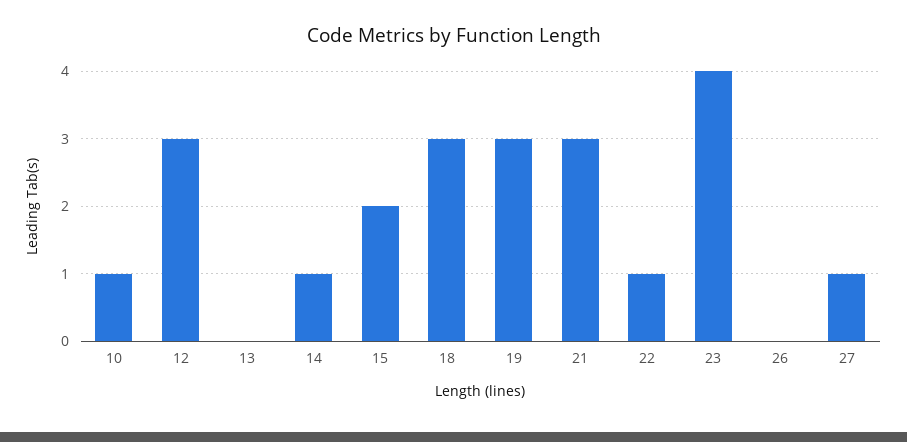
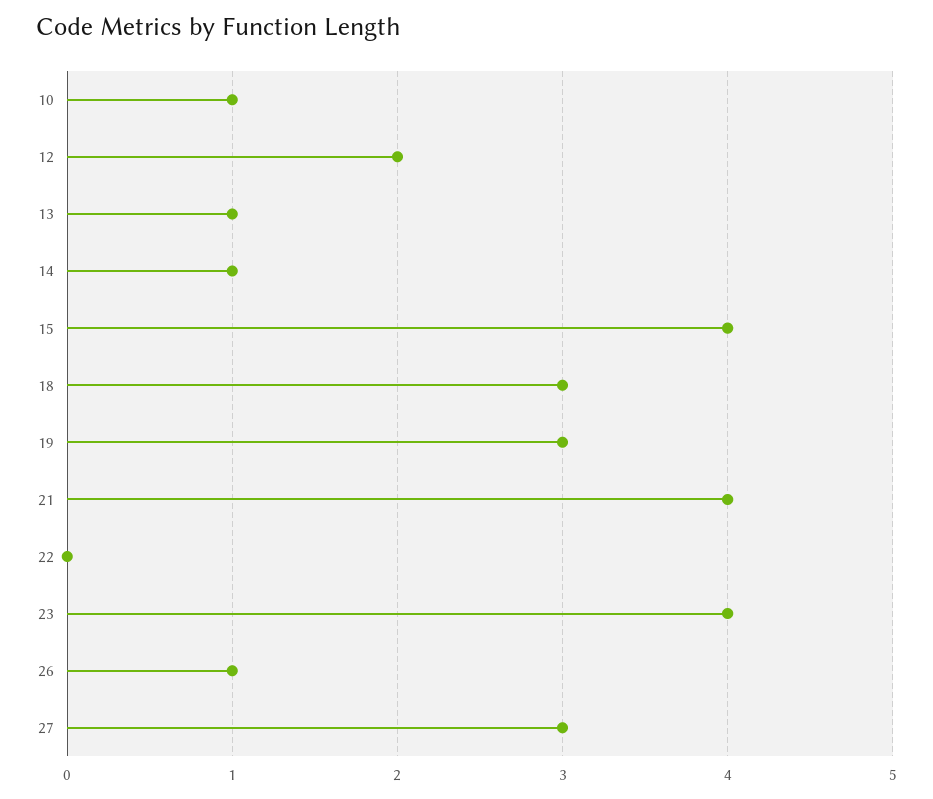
12: 3 -> 2
13: 0 -> 1
15: 2 -> 4
21: 3 -> 4
22: 1 -> 0
26: 0 -> 1
27: 1 -> 3

